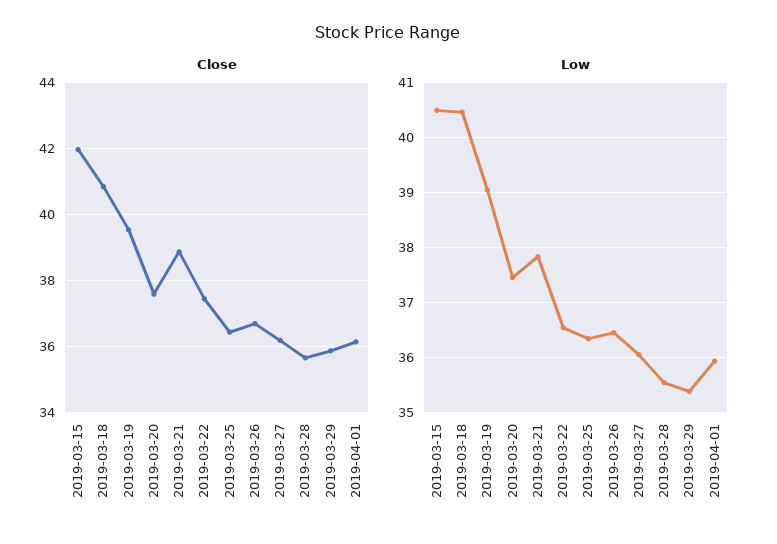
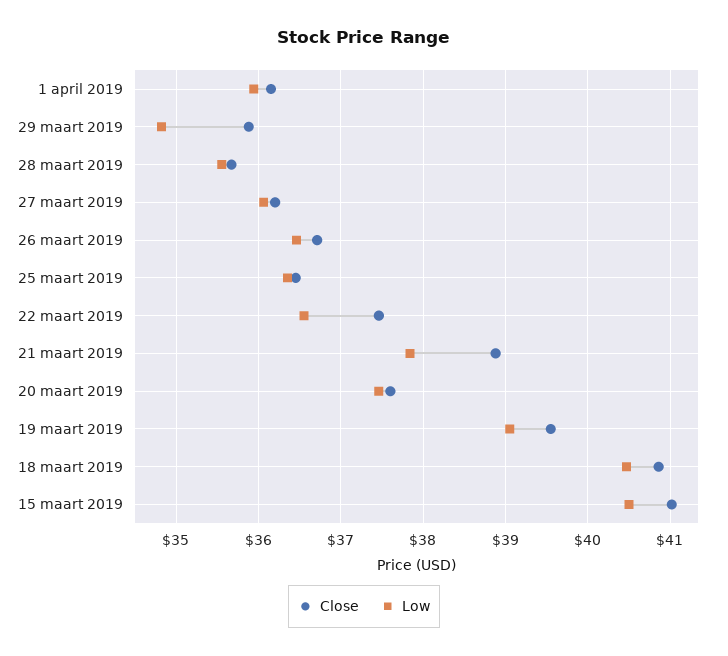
Close, 2019-03-15: 42 -> 41
Low, 2019-03-29: 35.4 -> 34.8

